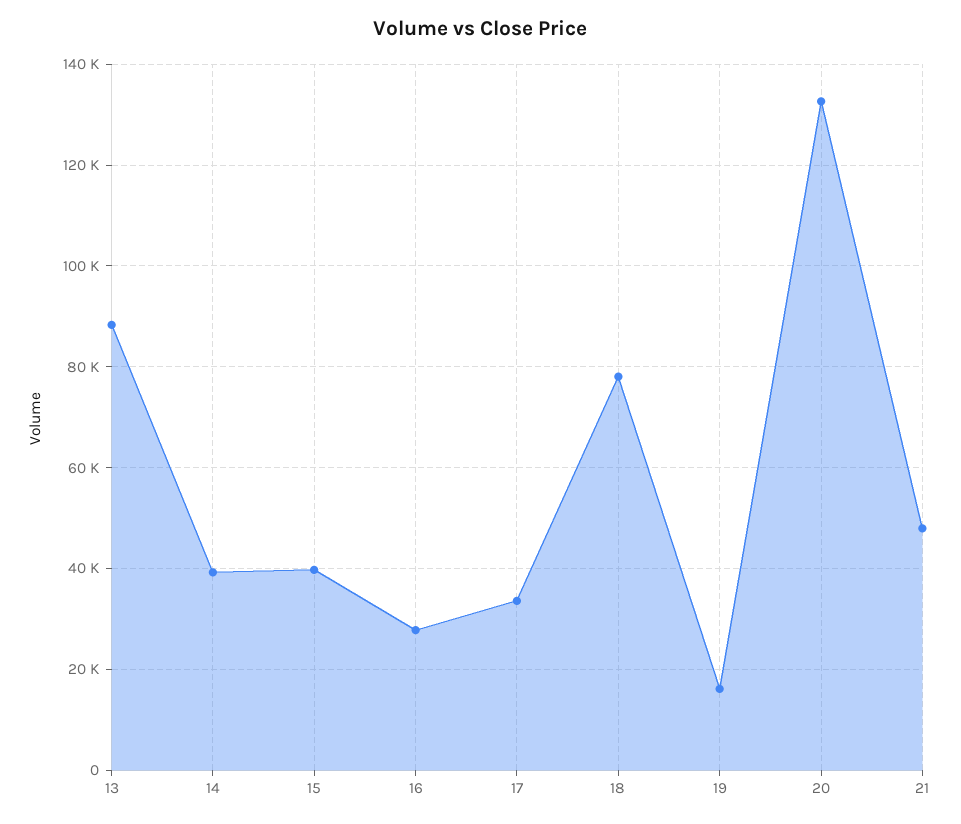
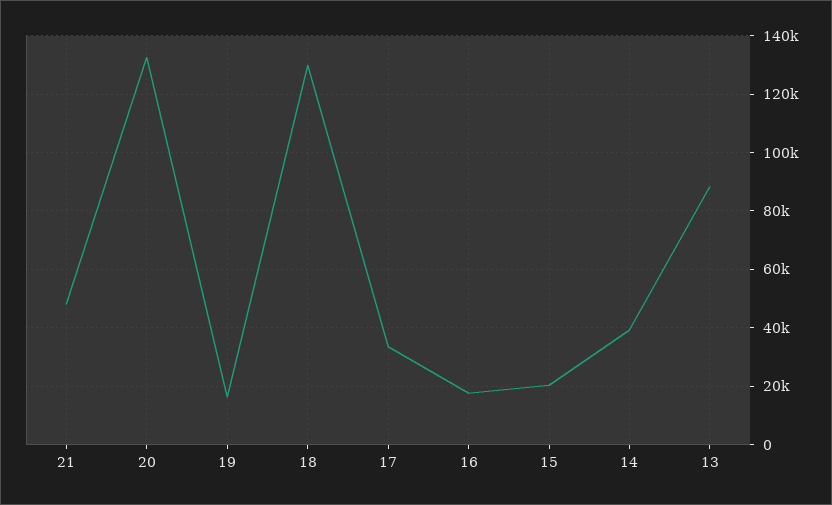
15: 40000 -> 20000
16: 28000 -> 17500
18: 78000 -> 130000

